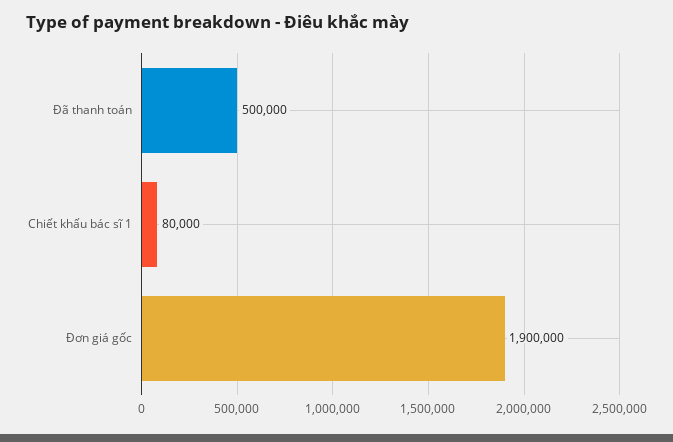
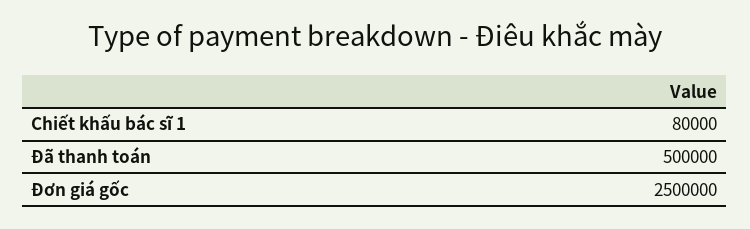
Đơn giá gốc: 1900000 -> 2500000

